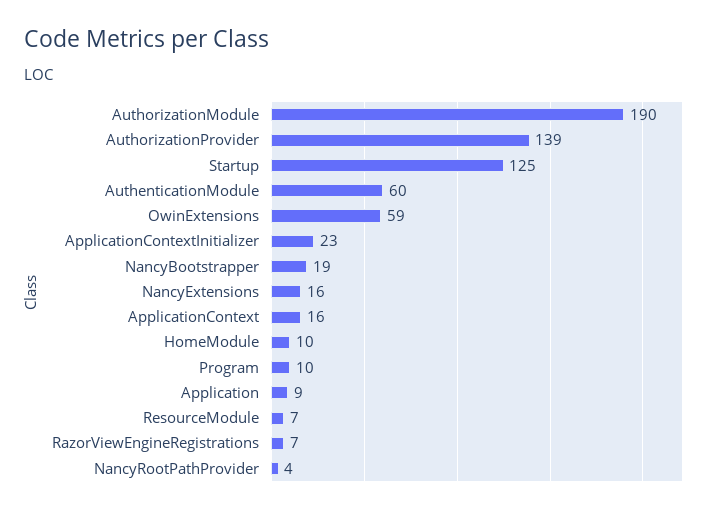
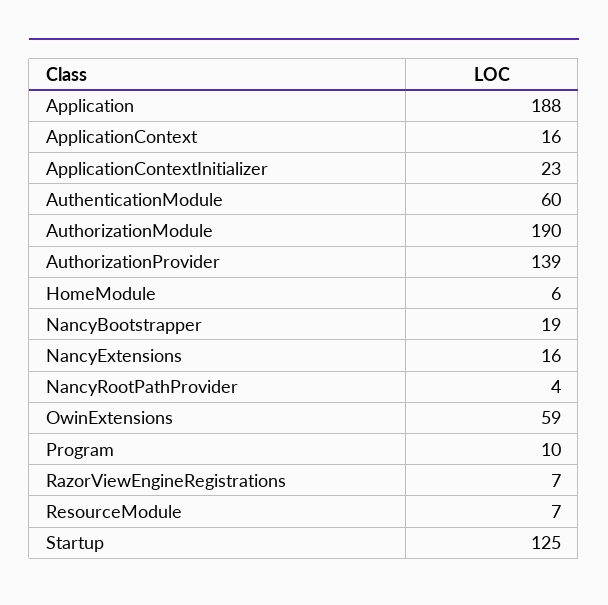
HomeModule: 10 -> 6
Application: 9 -> 188

